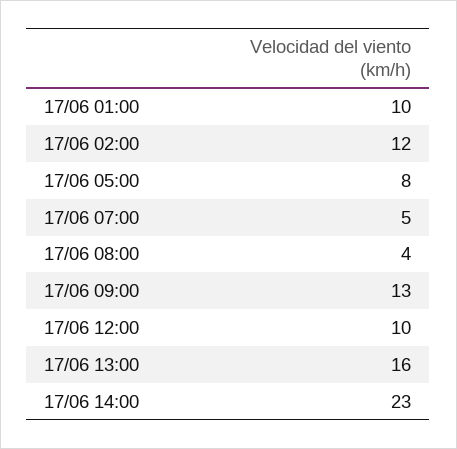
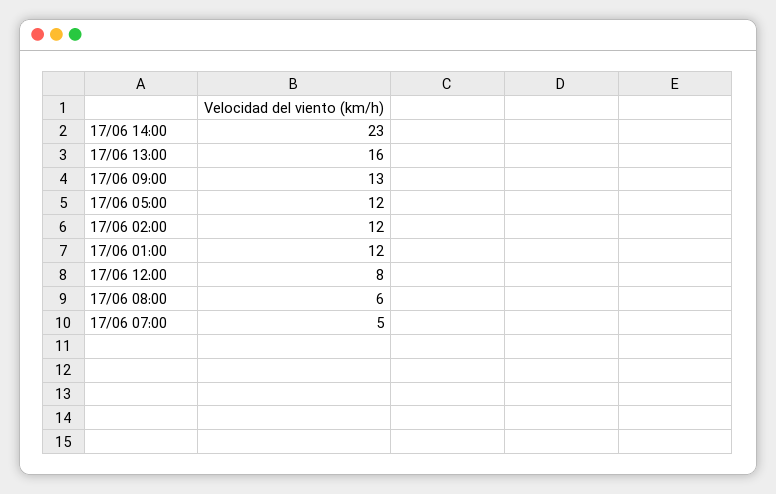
17/06 01:00: 10 -> 12
17/06 05:00: 8 -> 12
17/06 08:00: 4 -> 6
17/06 12:00: 10 -> 8

